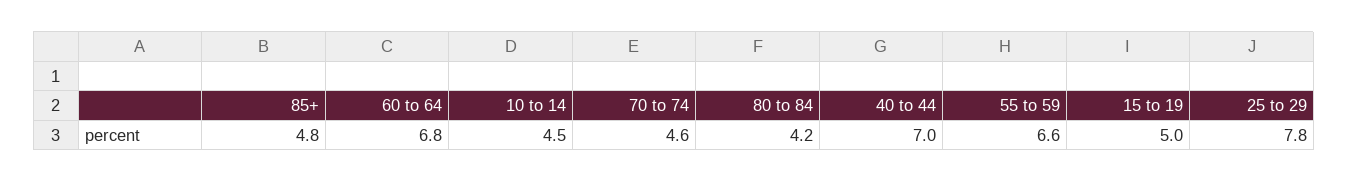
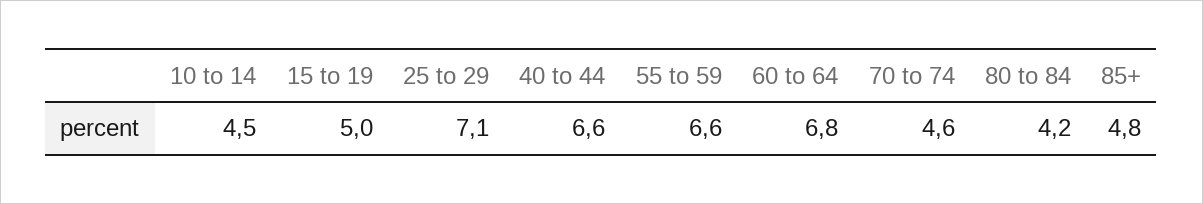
40 to 44: 7 -> 6.6
25 to 29: 7.8 -> 7.1

